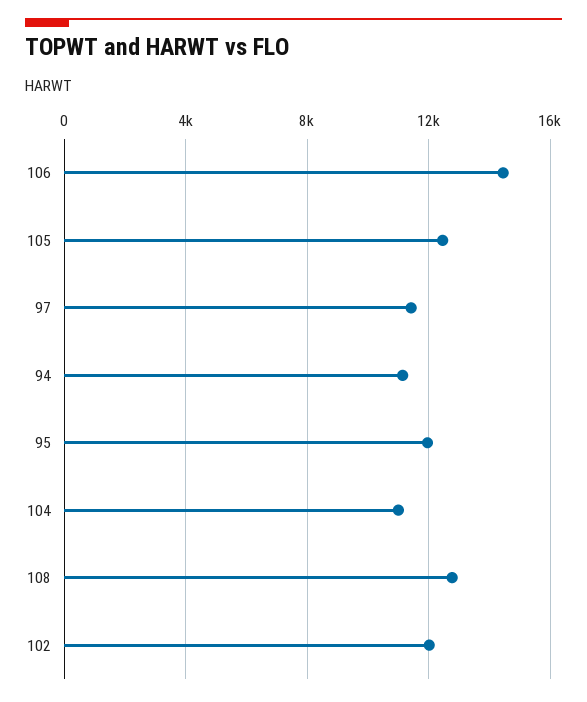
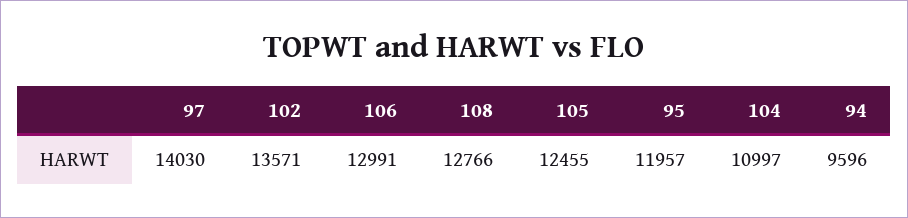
106: 14500 -> 12991
97: 11500 -> 14030
94: 11000 -> 9596
102: 12000 -> 13571

